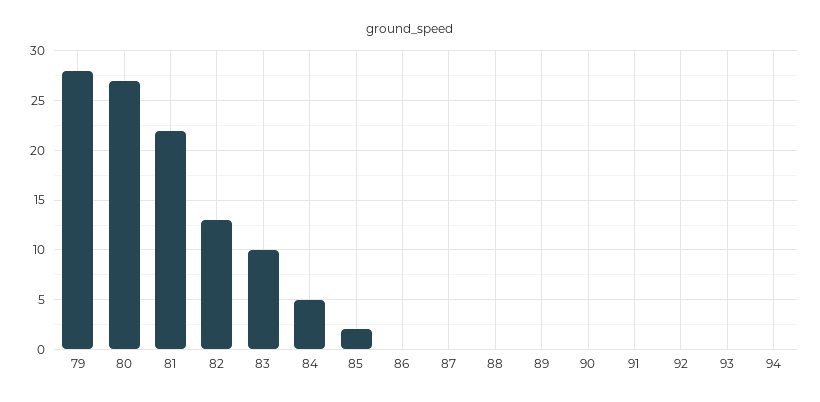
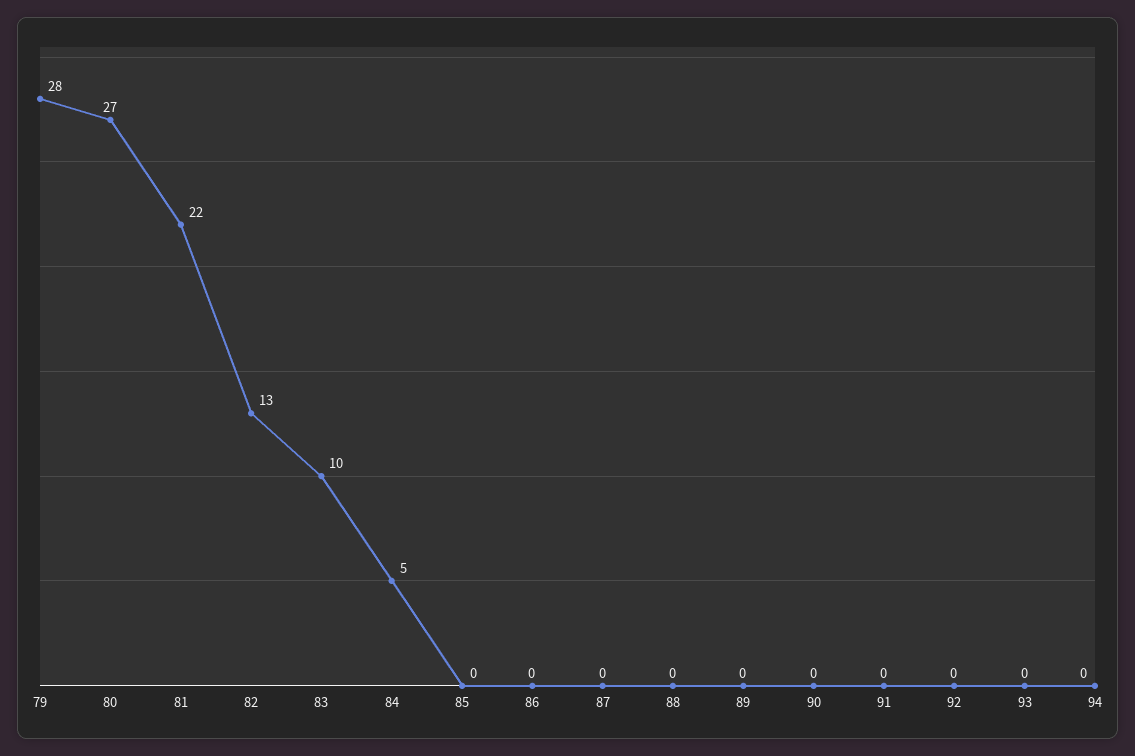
85: 2 -> 0

